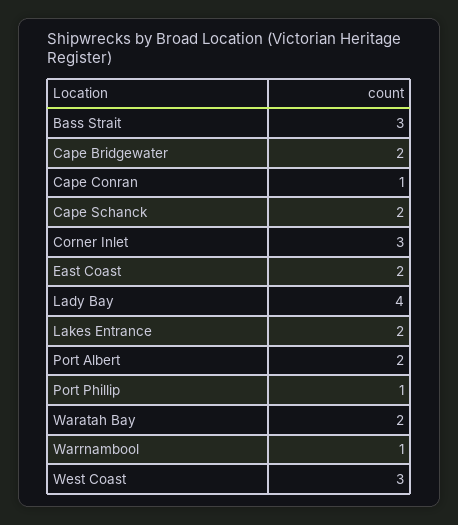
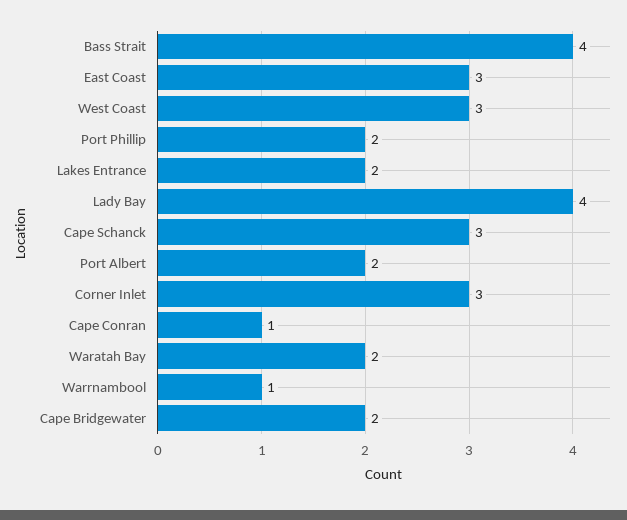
Bass Strait: 3 -> 4
Cape Schanck: 2 -> 3
East Coast: 2 -> 3
Port Phillip: 1 -> 2

